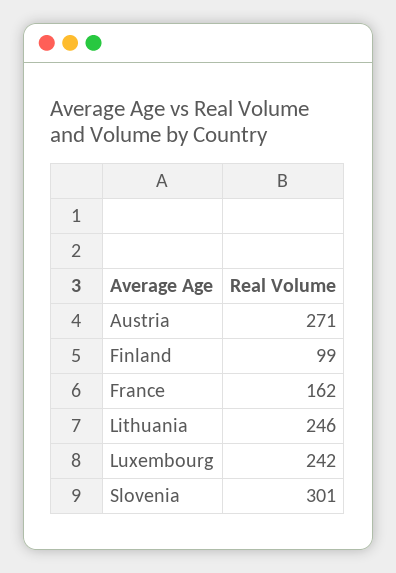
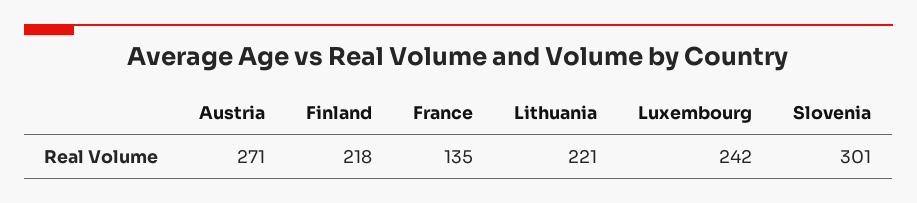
Finland: 99 -> 218
France: 162 -> 135
Lithuania: 246 -> 221

